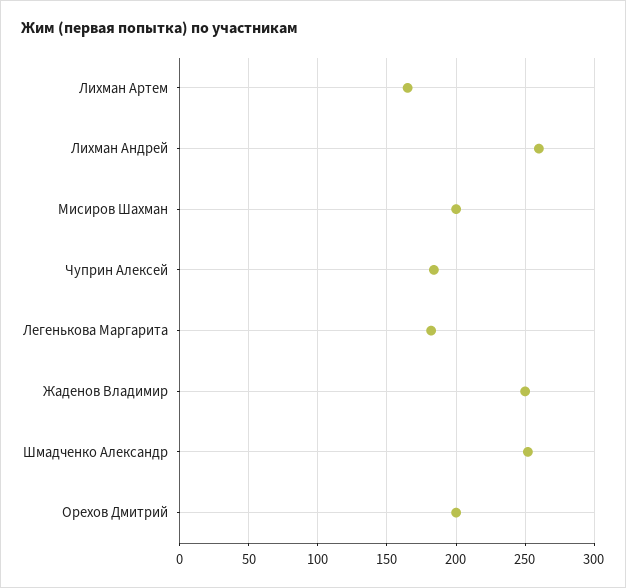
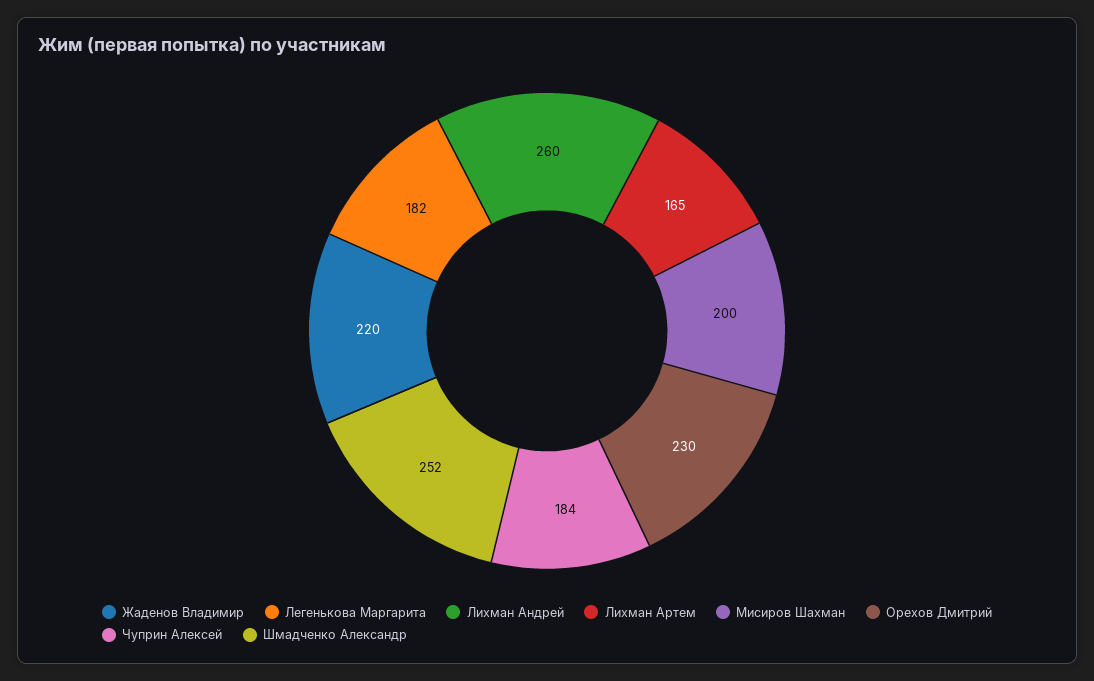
Жаденов Владимир: 250 -> 220
Орехов Дмитрий: 200 -> 230

